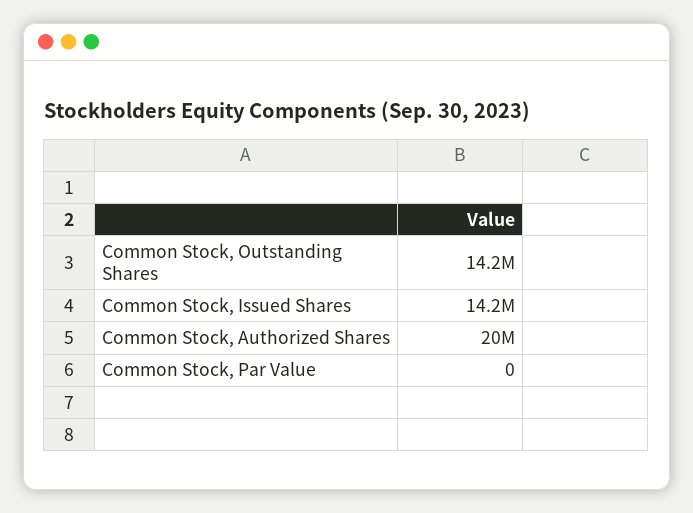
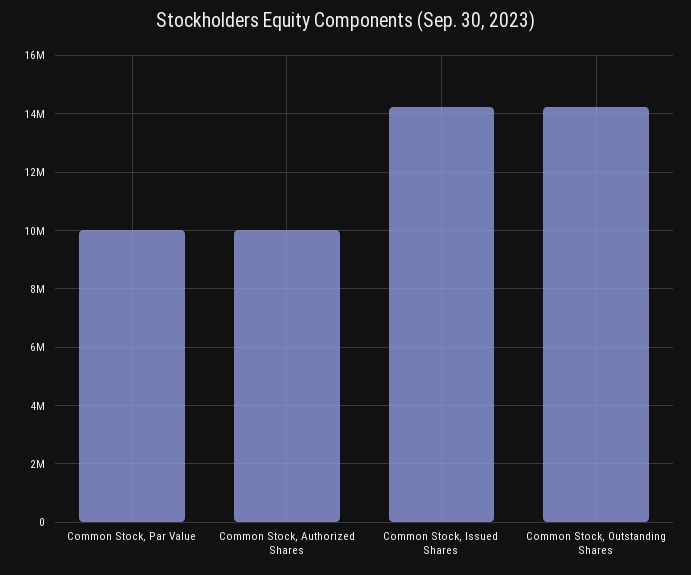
Common Stock, Authorized Shares: 20000000 -> 10000000
Common Stock, Par Value: 0 -> 10000000

